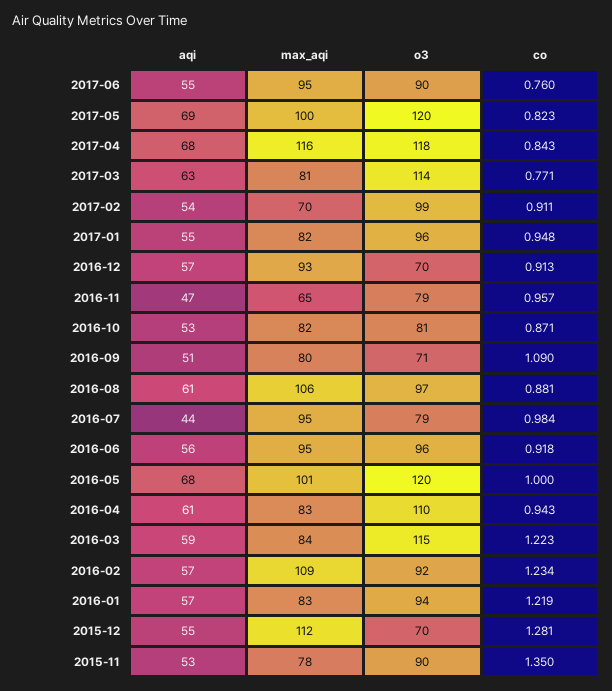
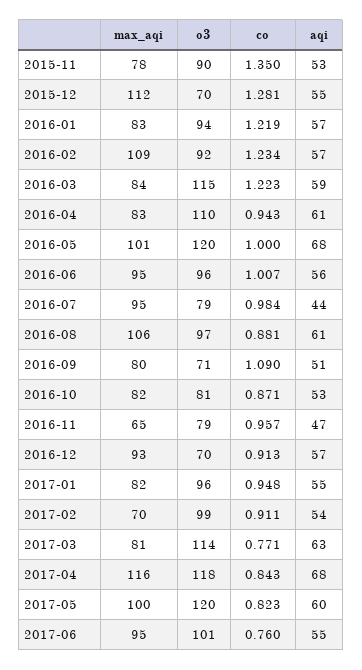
o3, 2017-06: 90 -> 101
aqi, 2017-05: 69 -> 60
co, 2016-06: 0.918 -> 1.007

